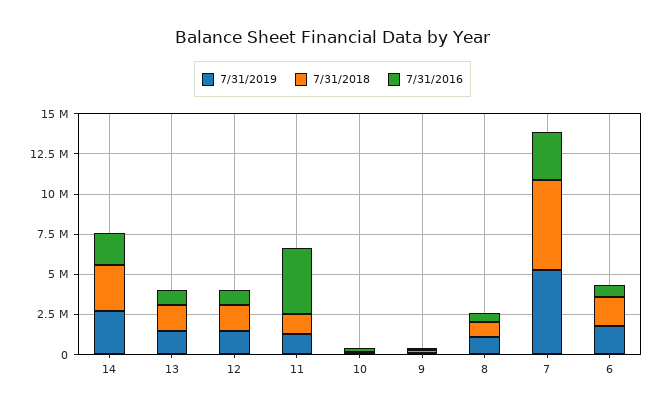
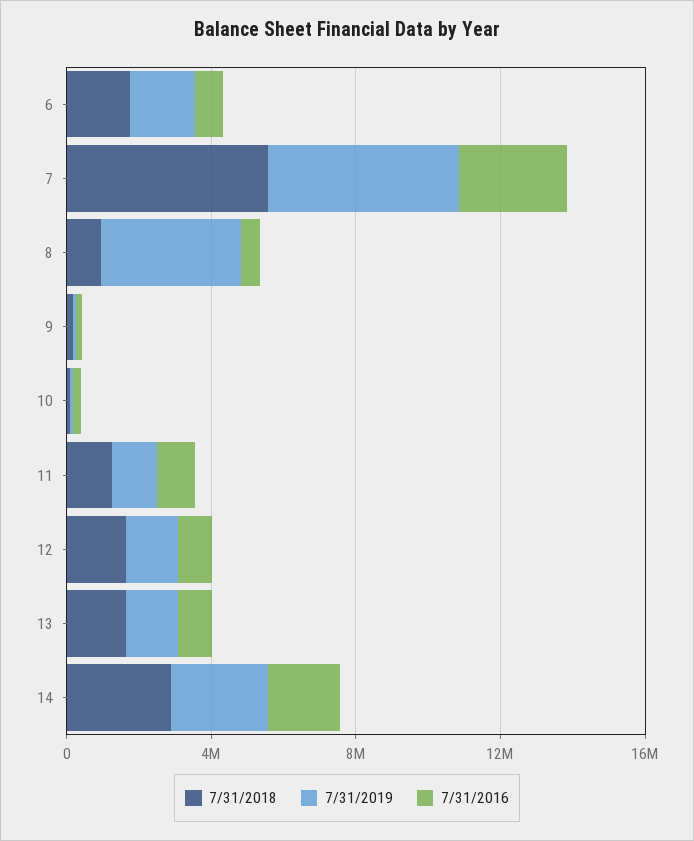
7/31/2016, 11: 4000000 -> 1000000
7/31/2019, 8: 1000000 -> 4000000

